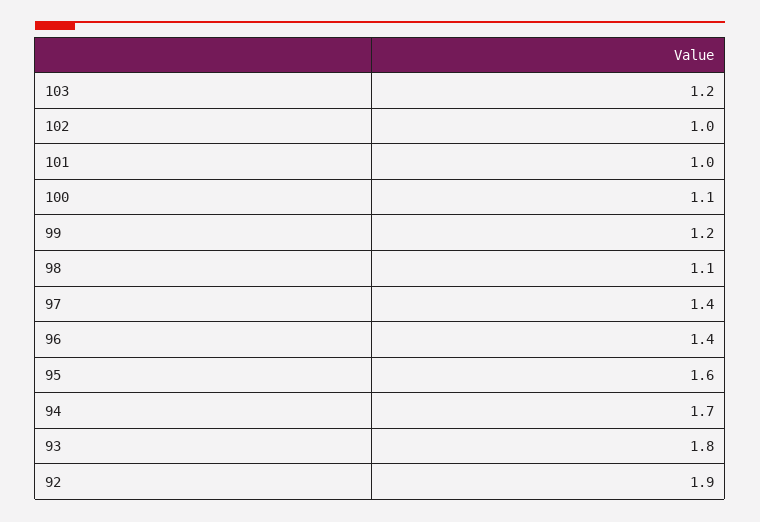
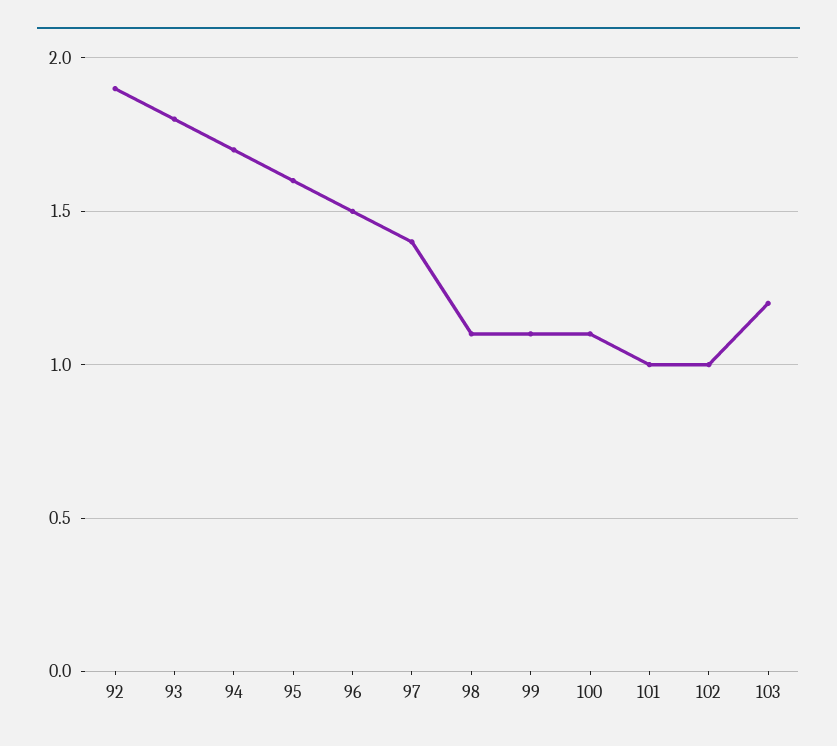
99: 1.2 -> 1.1
96: 1.4 -> 1.5

